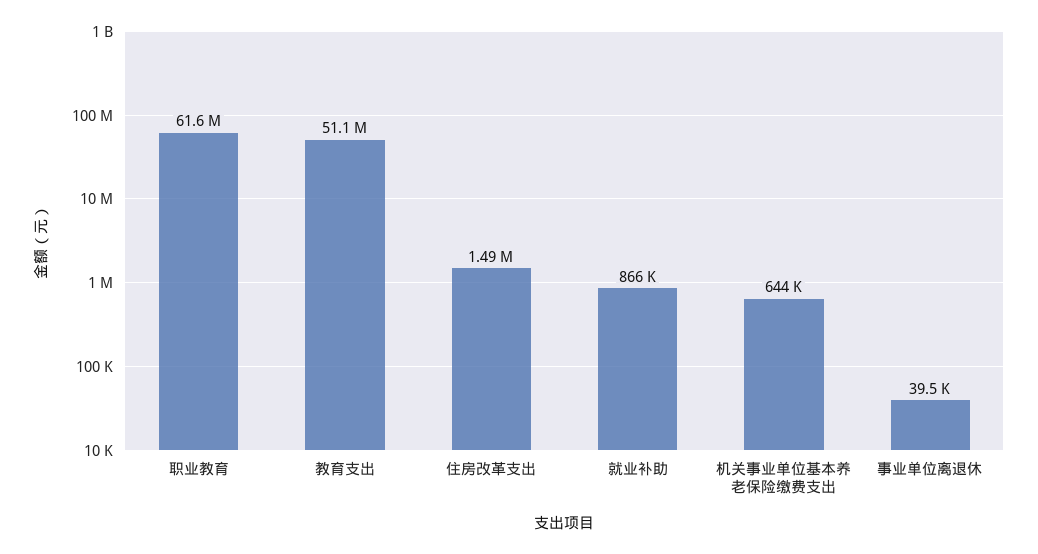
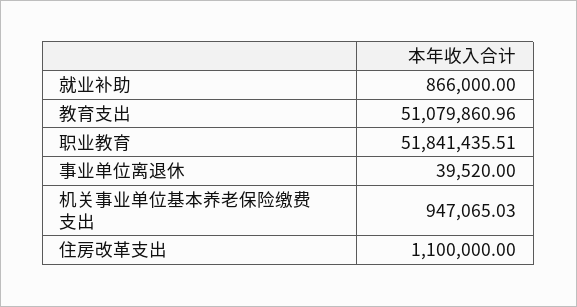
职业教育: 61600000 -> 51841435.51
住房改革支出: 1490000 -> 1100000
机关事业单位基本养老保险缴费支出: 644000 -> 947065.03

